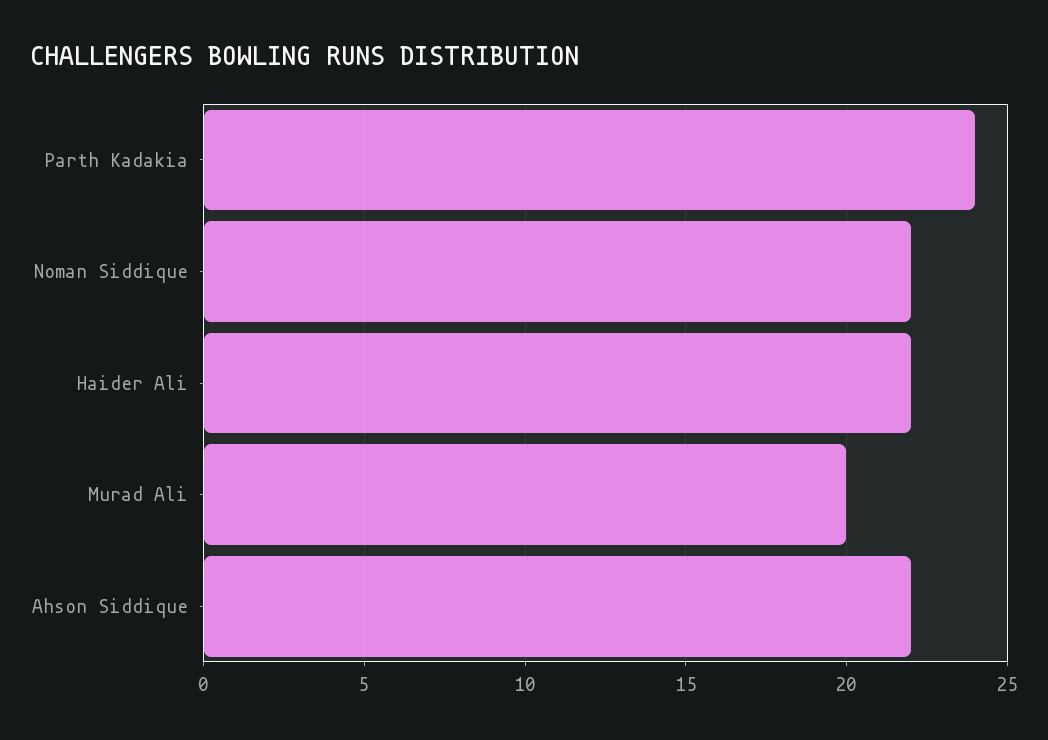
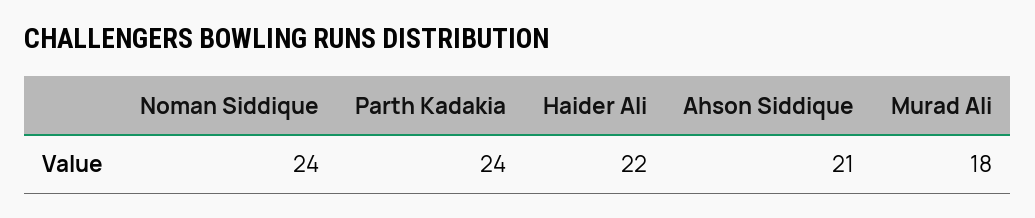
Noman Siddique: 22 -> 24
Murad Ali: 20 -> 18
Ahson Siddique: 22 -> 21

